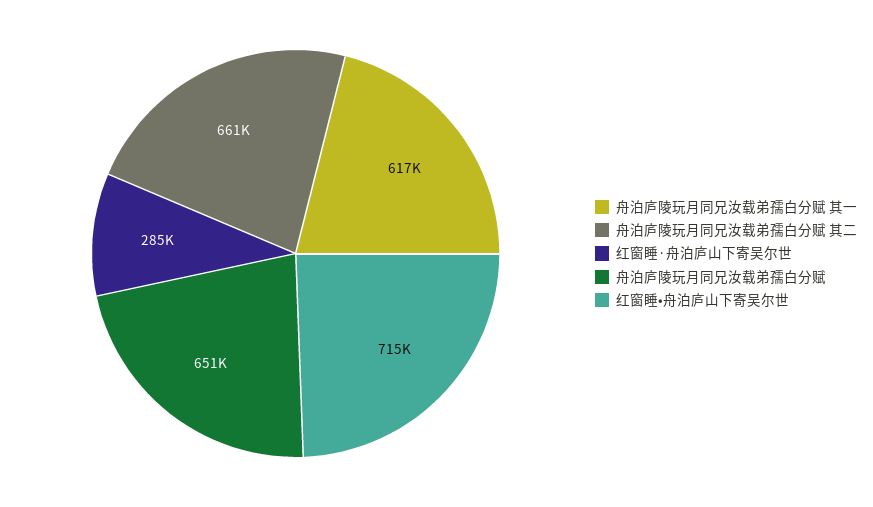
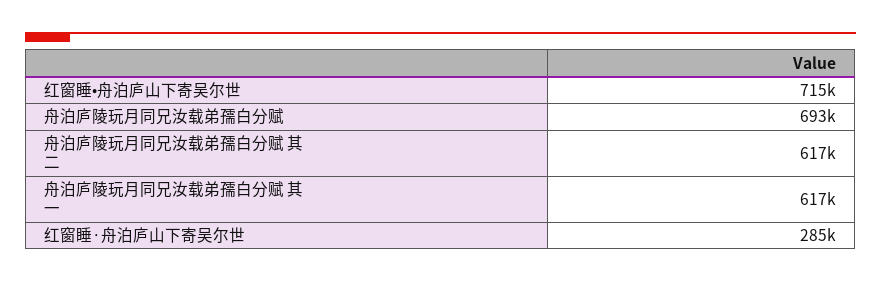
舟泊庐陵玩月同兄汝载弟孺白分赋 其二: 661000 -> 617000
舟泊庐陵玩月同兄汝载弟孺白分赋: 651000 -> 693000

